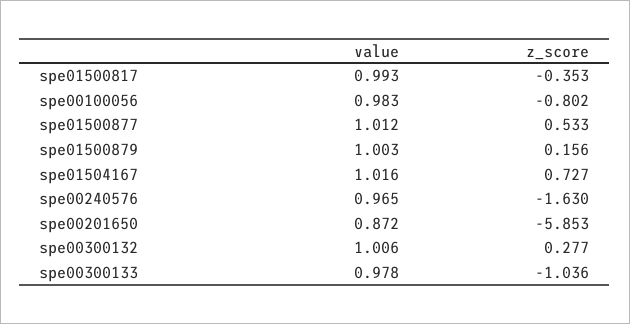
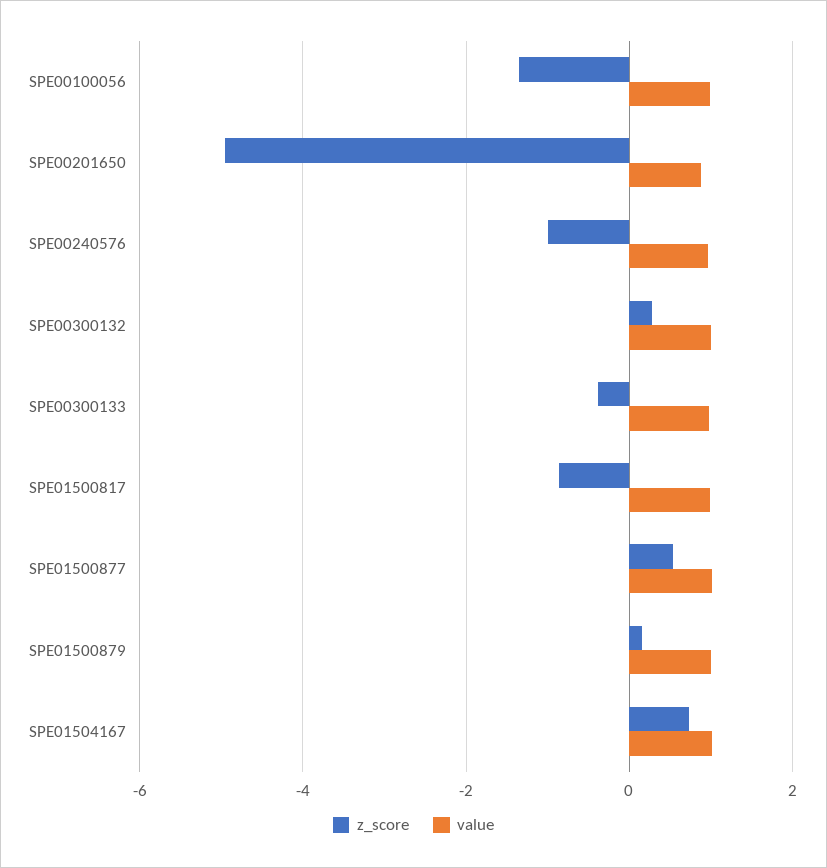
z_score, spe01500817: -0.353 -> -0.8
z_score, spe00100056: -0.802 -> -1.4
z_score, spe00240576: -1.63 -> -1
z_score, spe00201650: -5.853 -> -5
z_score, spe00300133: -1.036 -> -0.4

